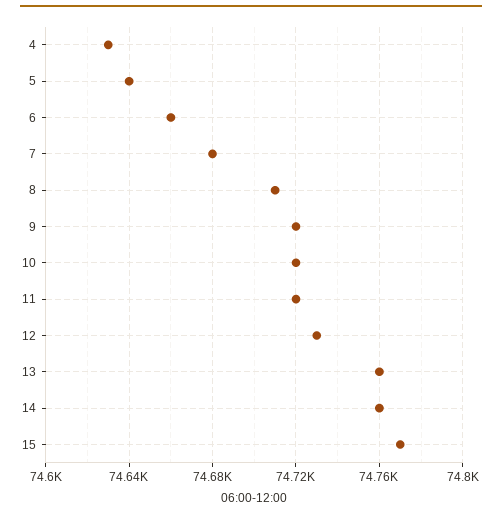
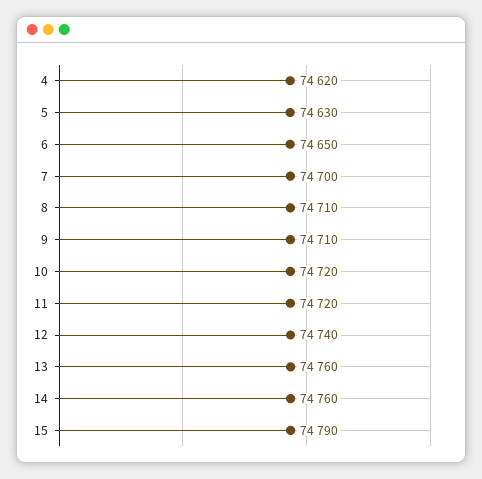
4: 74630 -> 74620
5: 74640 -> 74630
6: 74660 -> 74650
7: 74680 -> 74700
9: 74720 -> 74710
12: 74730 -> 74740
15: 74770 -> 74790

